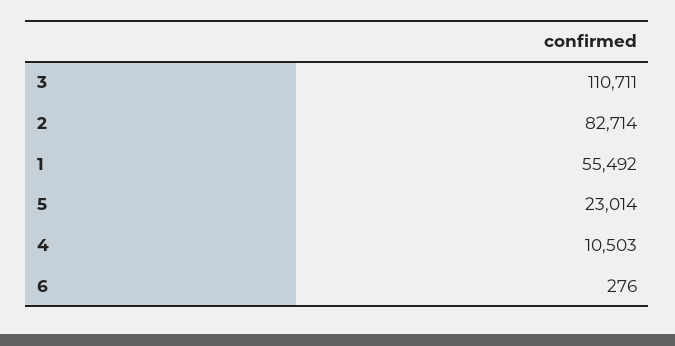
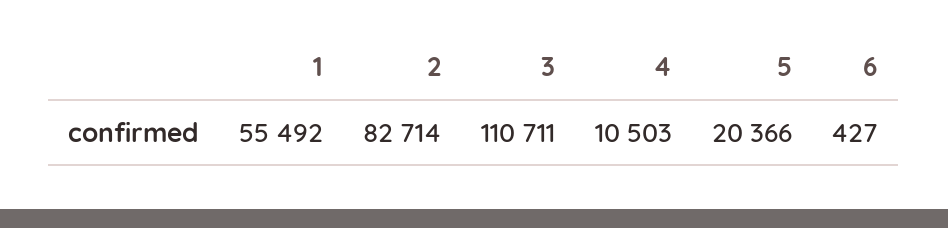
5: 23014 -> 20366
6: 276 -> 427

